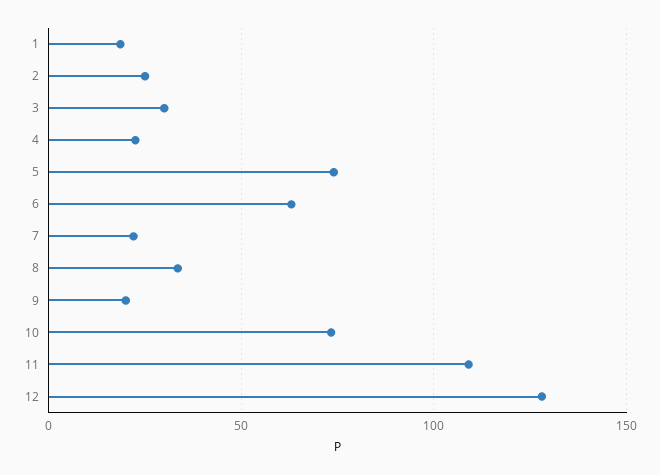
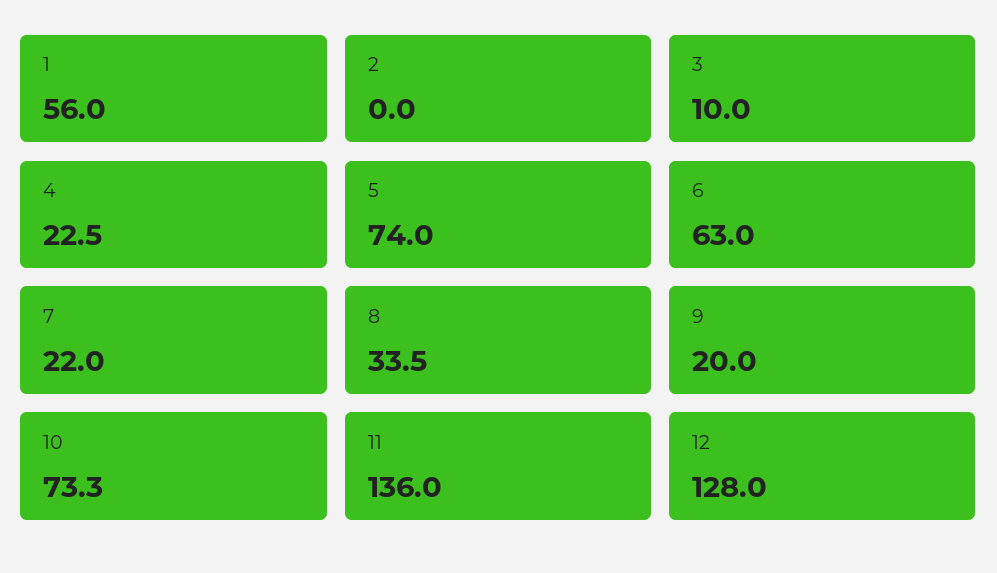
1: 20 -> 56
2: 25 -> 0
3: 30 -> 10
11: 110 -> 136

